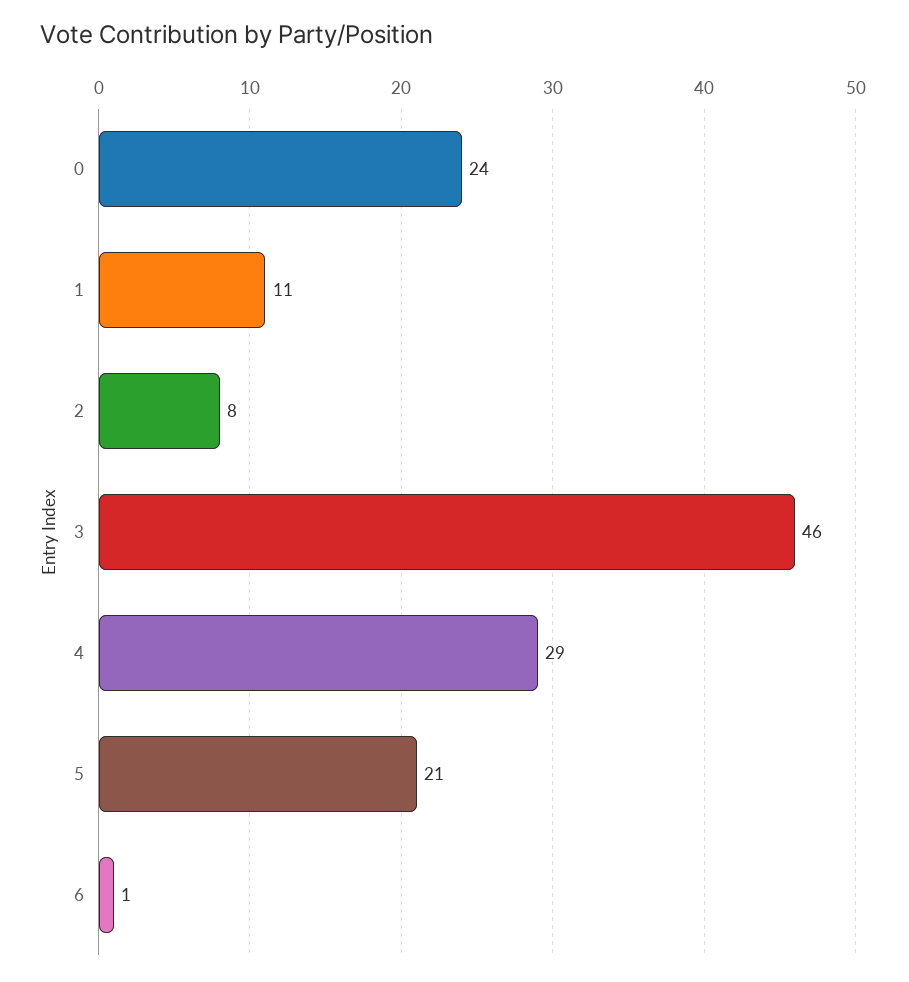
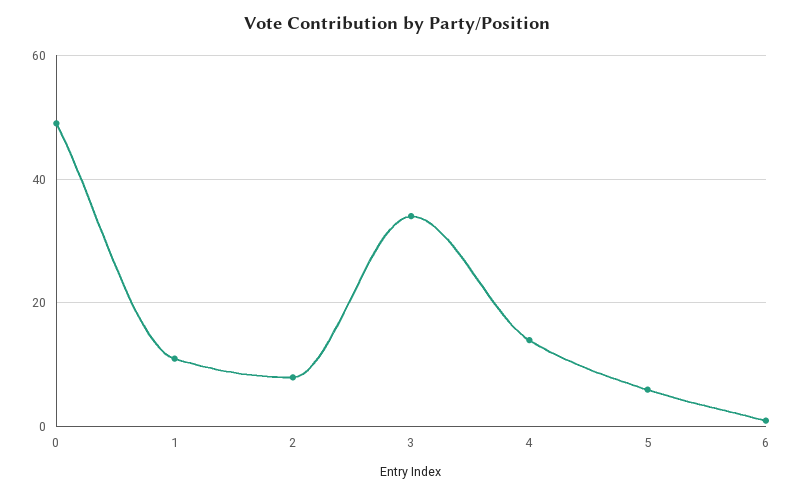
0: 24 -> 50
3: 46 -> 35
4: 29 -> 15
5: 21 -> 5

